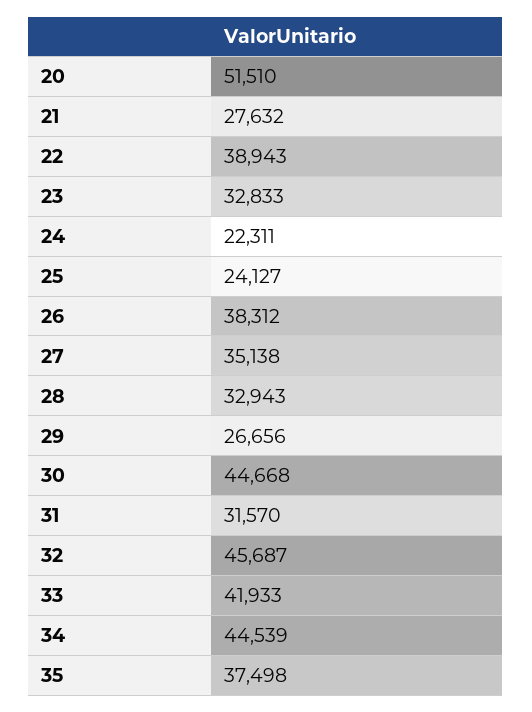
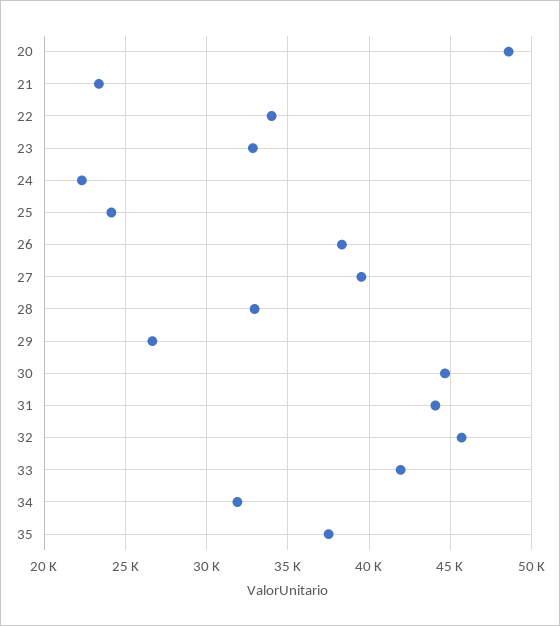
20: 51510 -> 48500
21: 27632 -> 23500
22: 38943 -> 34000
27: 35138 -> 39500
31: 31570 -> 44000
34: 44539 -> 32000

